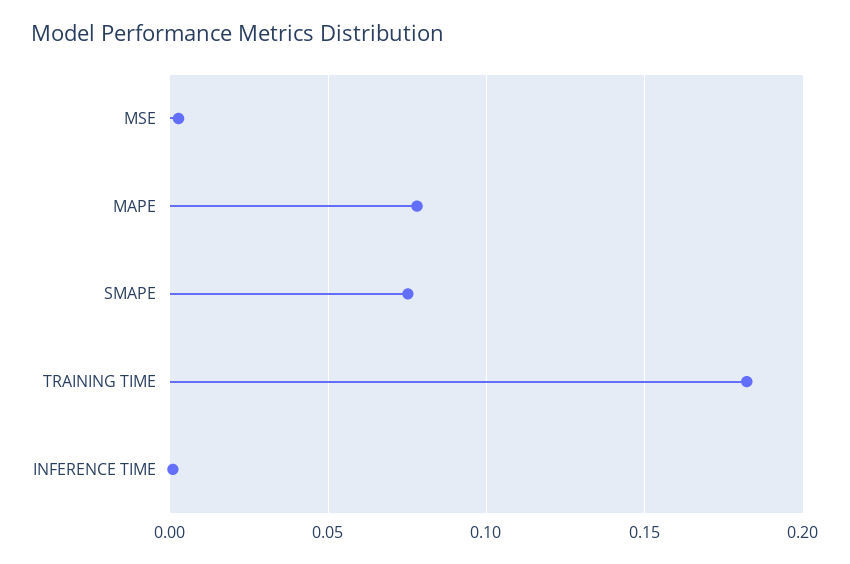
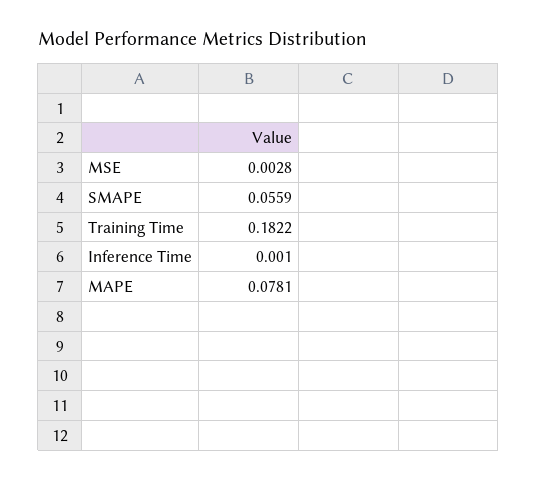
SMAPE: 0.075 -> 0.0559

